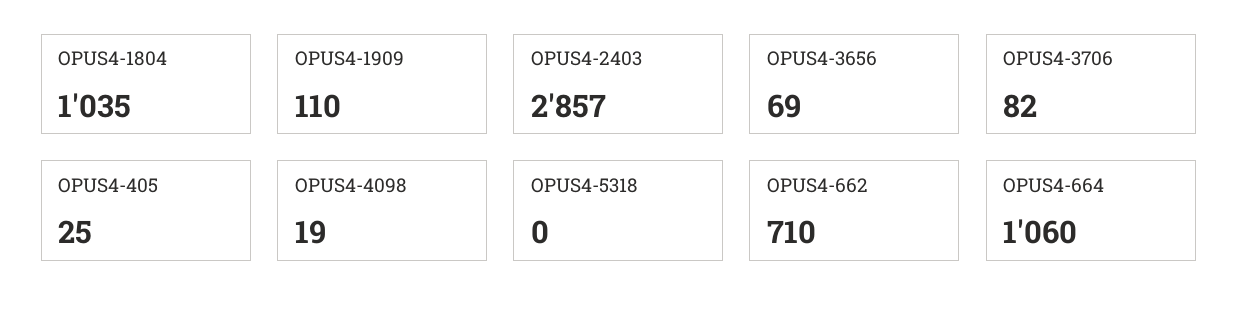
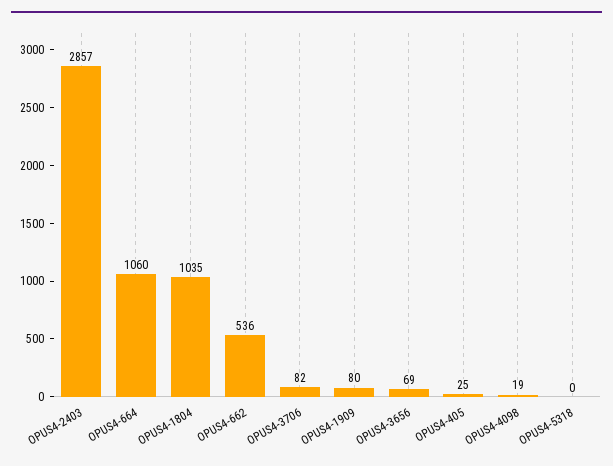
OPUS4-1909: 110 -> 80
OPUS4-662: 710 -> 536

